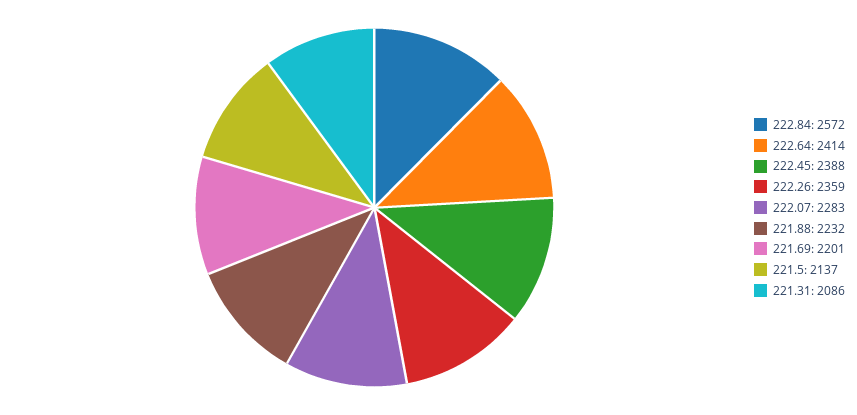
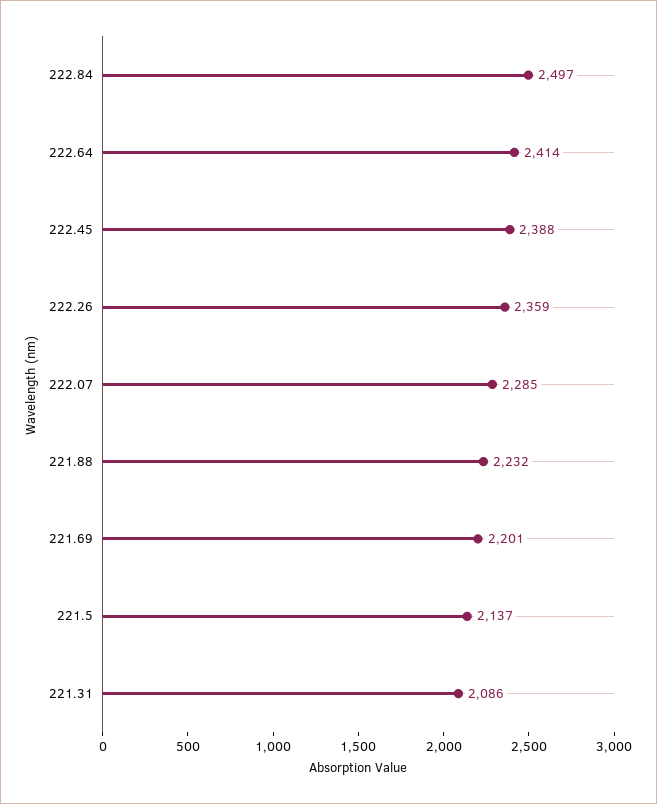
222.84: 2572 -> 2497
222.07: 2283 -> 2285

